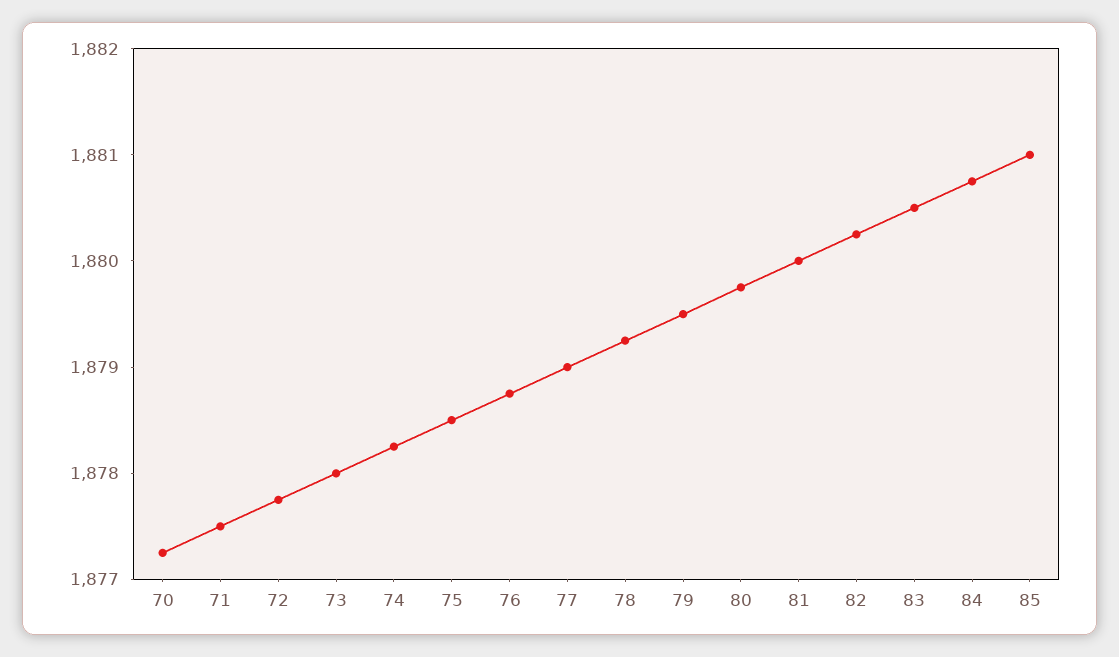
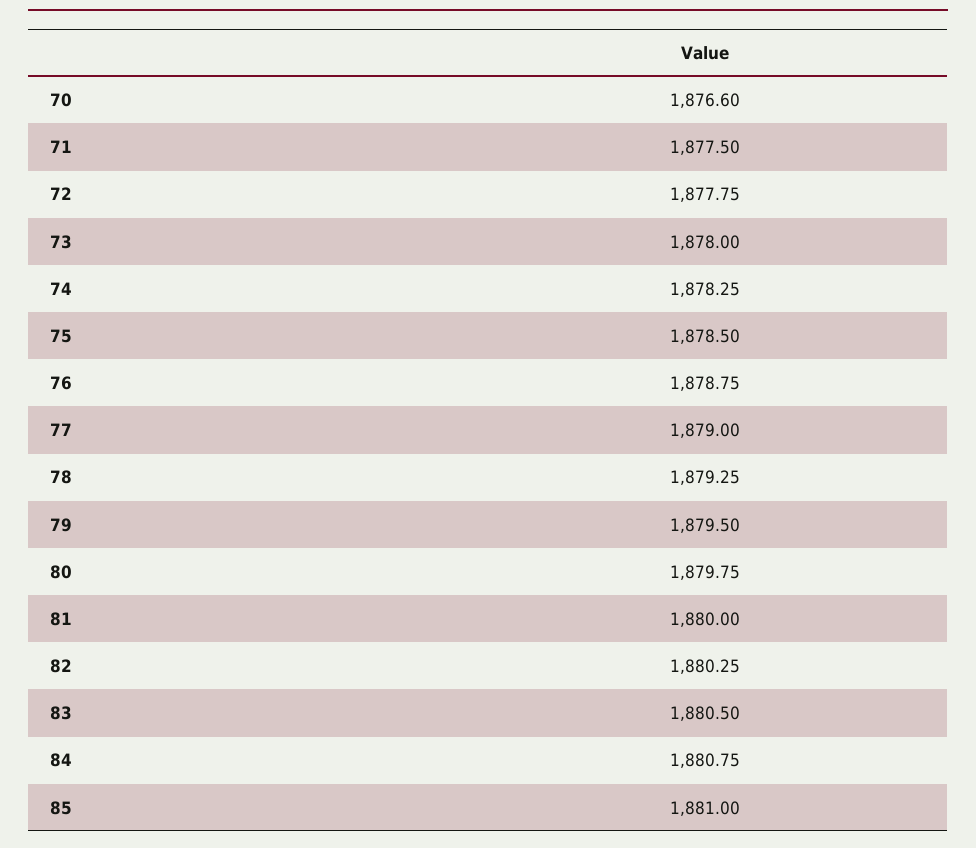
70: 1877.2 -> 1876.6

